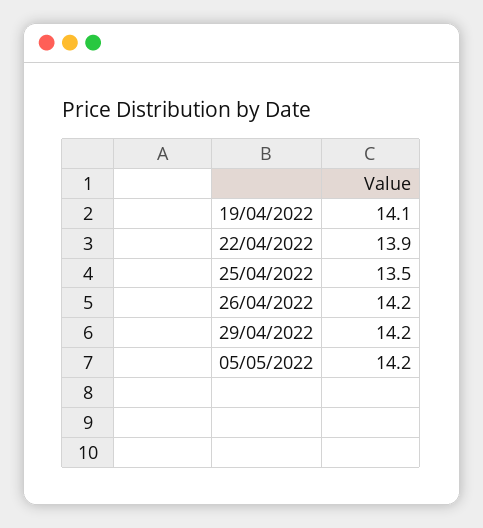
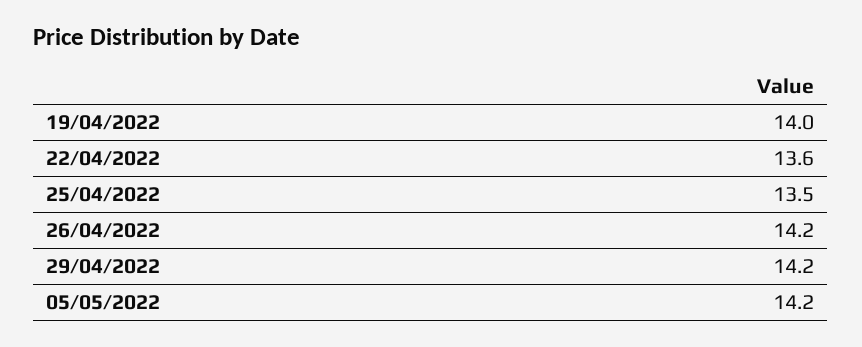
19/04/2022: 14.1 -> 14
22/04/2022: 13.9 -> 13.6

